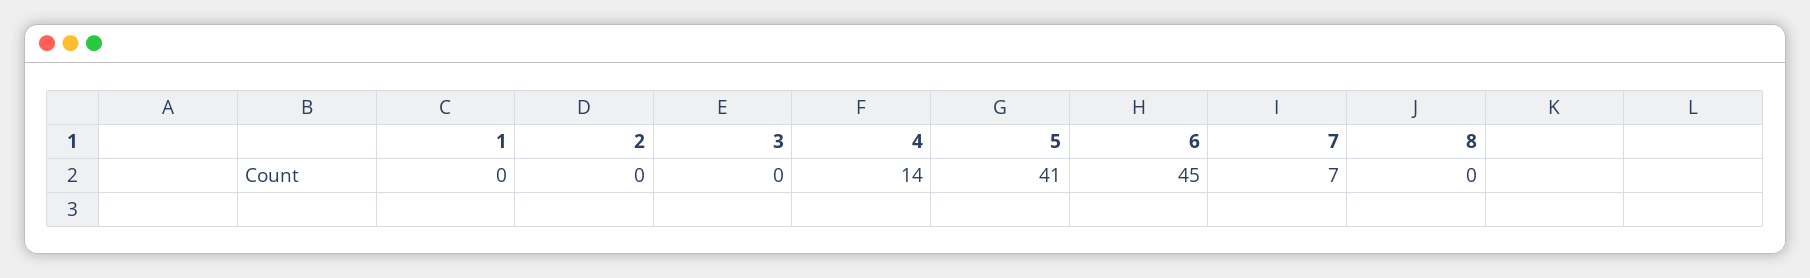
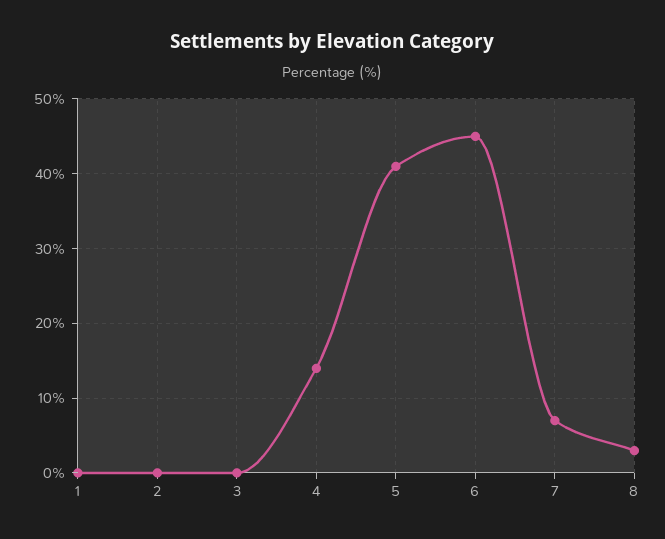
8: 0 -> 3

